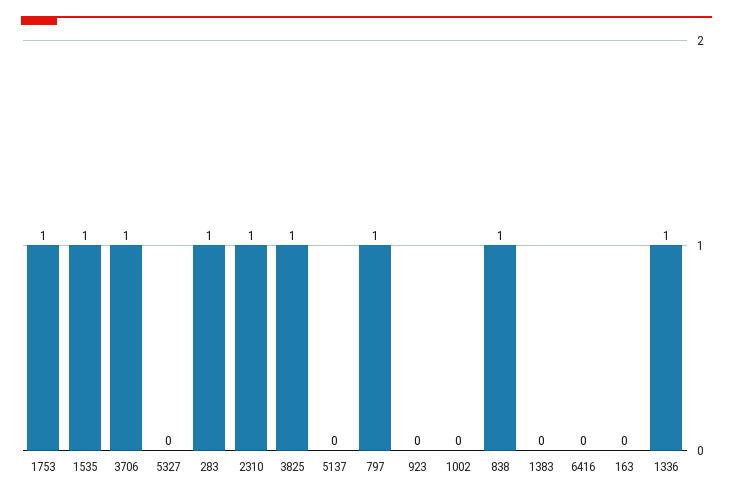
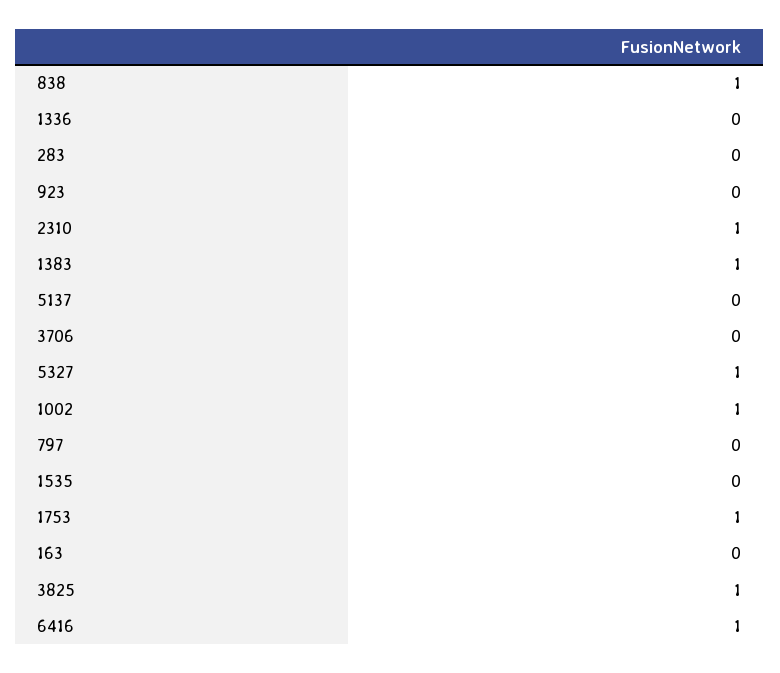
1535: 1 -> 0
3706: 1 -> 0
5327: 0 -> 1
283: 1 -> 0
797: 1 -> 0
1002: 0 -> 1
1383: 0 -> 1
6416: 0 -> 1
1336: 1 -> 0

